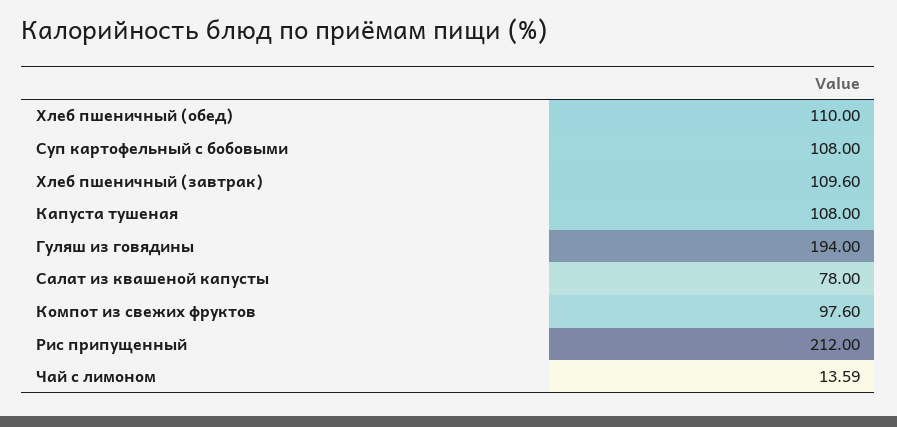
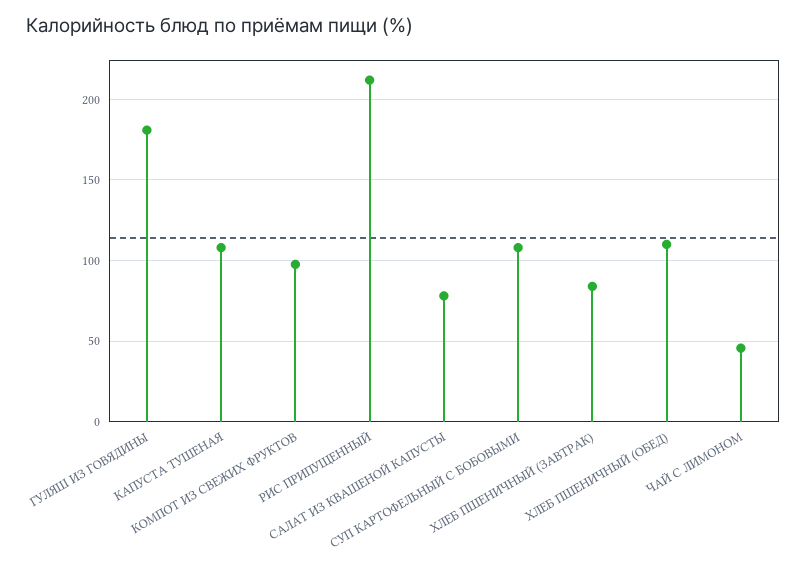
Хлеб пшеничный (завтрак): 109.6 -> 85
Гуляш из говядины: 194 -> 180
Чай с лимоном: 13.59 -> 45

